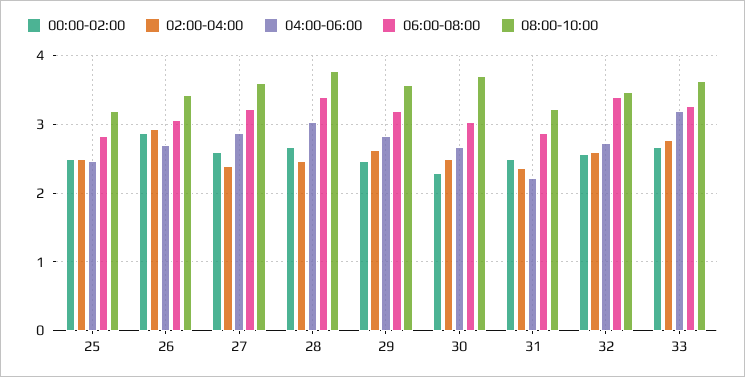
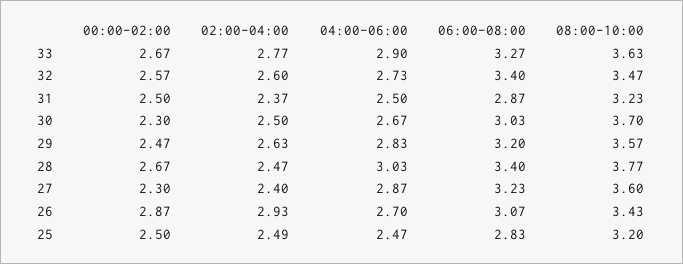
00:00-02:00, 27: 2.6 -> 2.3
04:00-06:00, 31: 2.2 -> 2.5
04:00-06:00, 33: 3.2 -> 2.9

